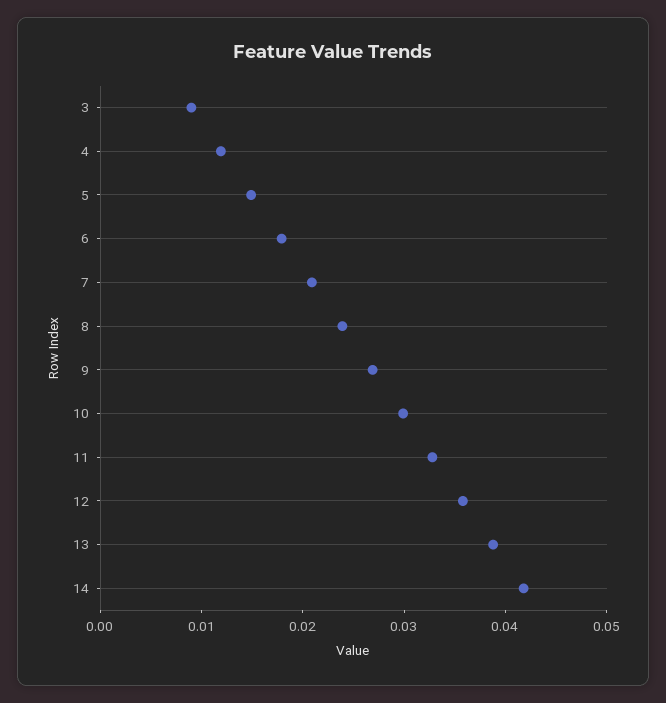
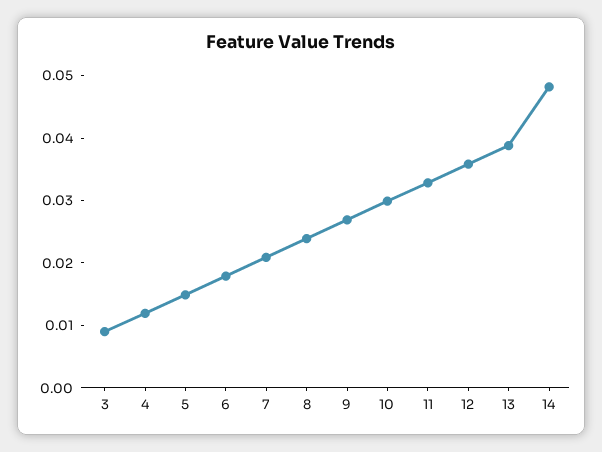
14: 0.042 -> 0.048

